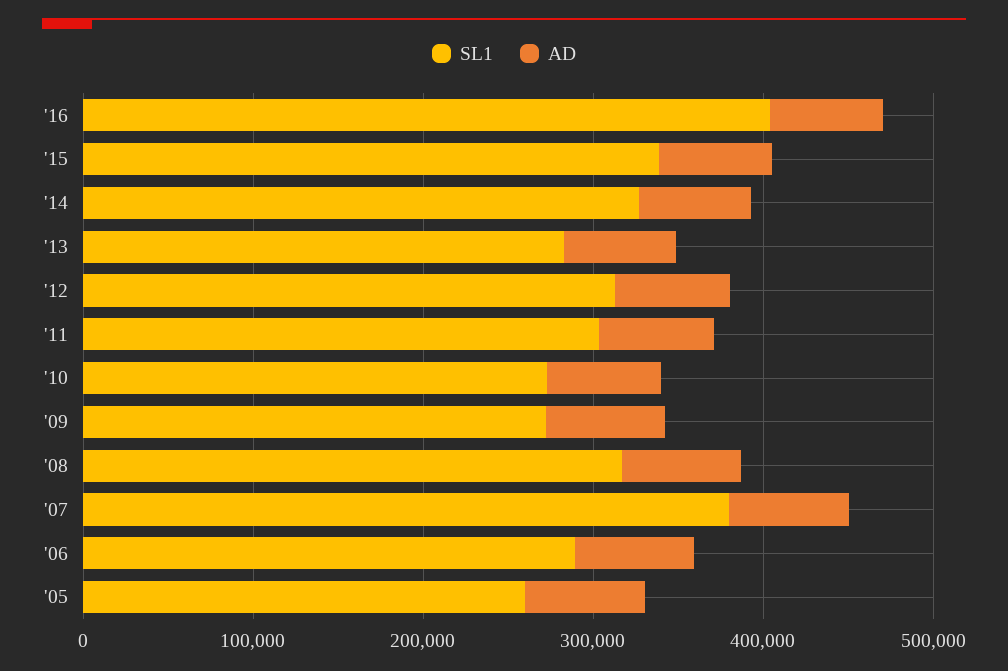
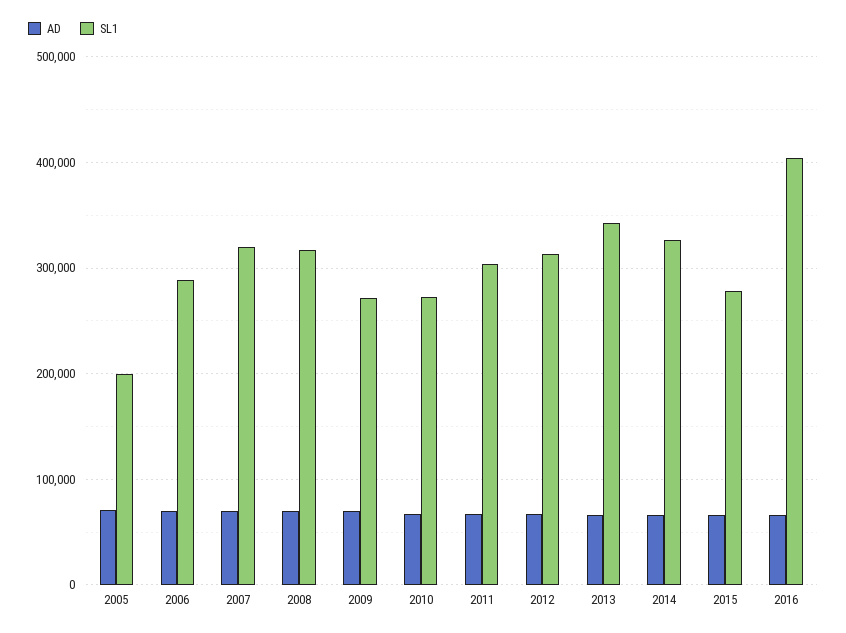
SL1, '15: 340000 -> 280000
SL1, '13: 280000 -> 340000
SL1, '07: 380000 -> 320000
SL1, '05: 260000 -> 200000

